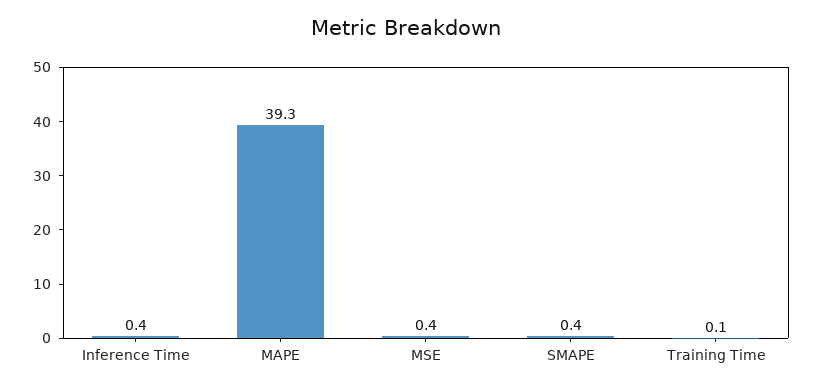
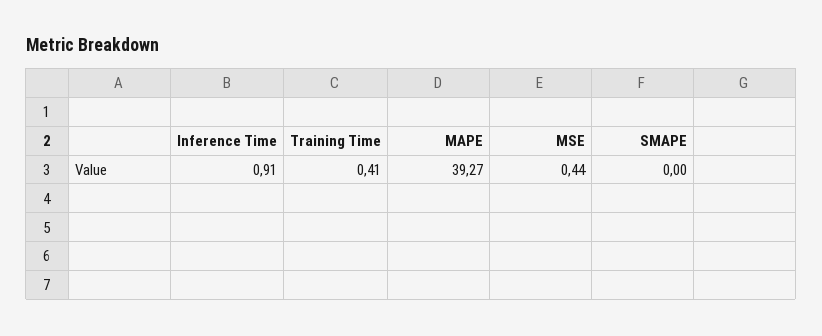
Inference Time: 0.4 -> 0.91
SMAPE: 0.4 -> 0
Training Time: 0.1 -> 0.41

